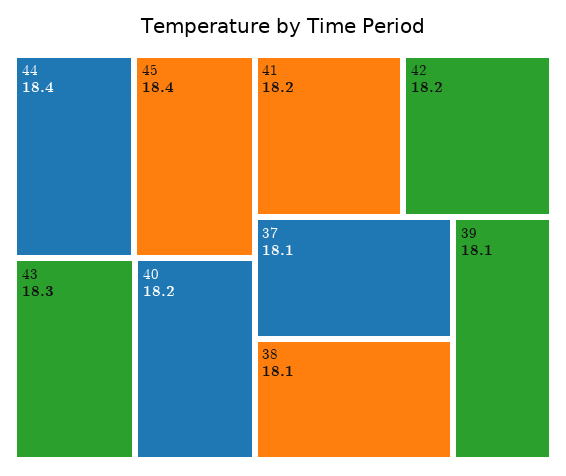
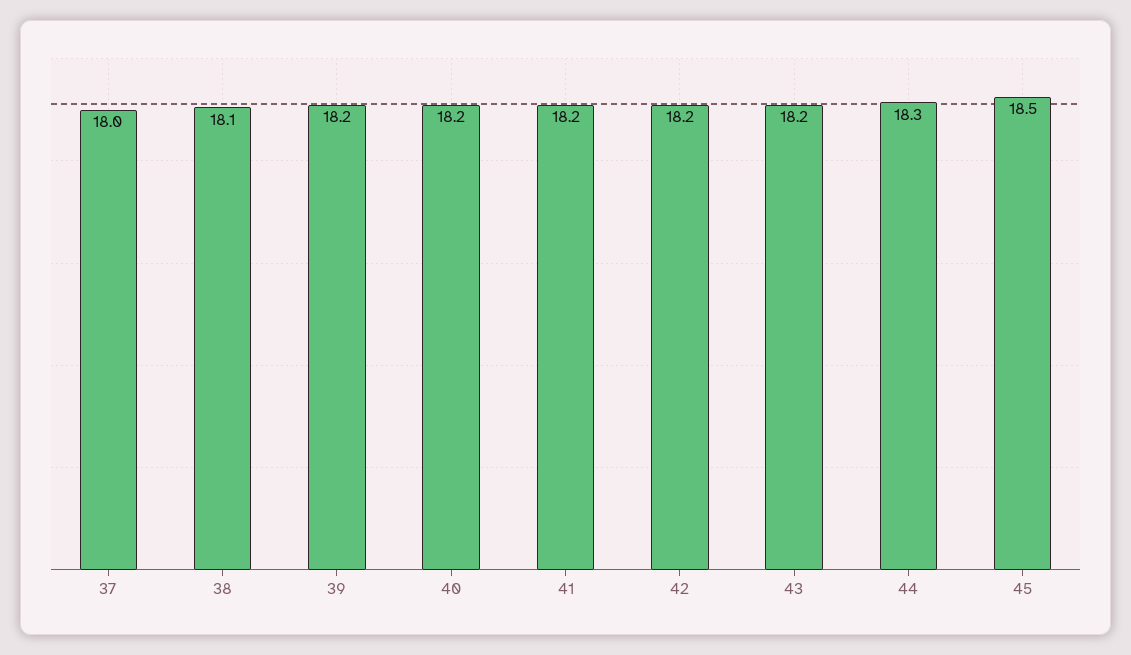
44: 18.4 -> 18.3
45: 18.4 -> 18.5
43: 18.3 -> 18.2
37: 18.1 -> 18
39: 18.1 -> 18.2

